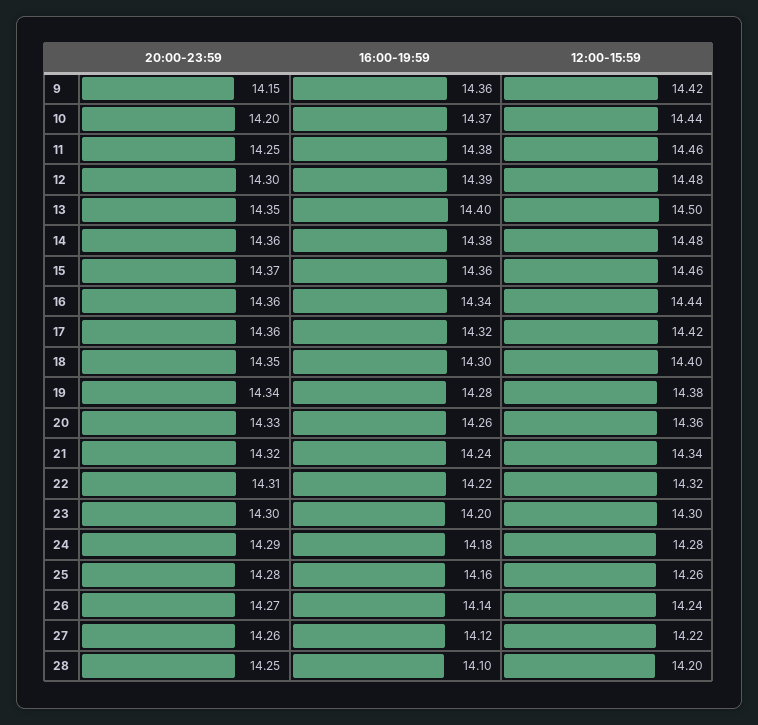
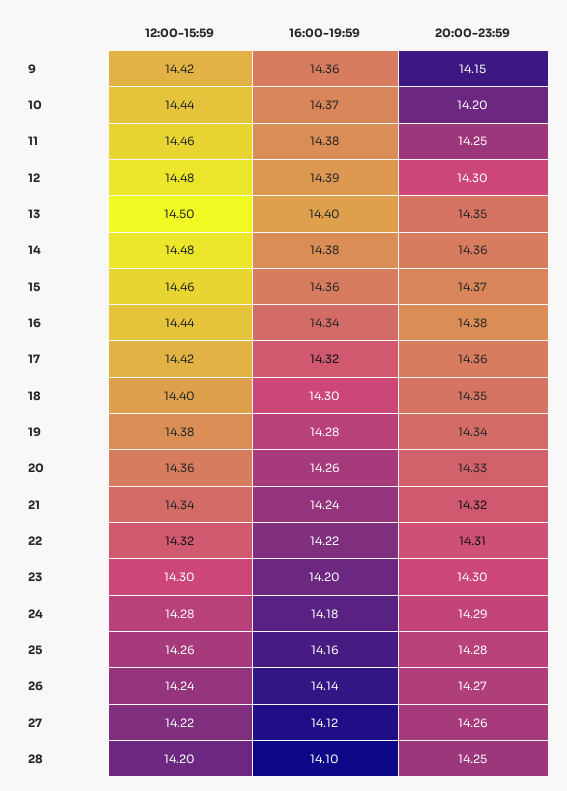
20:00-23:59, 16: 14.36 -> 14.38

